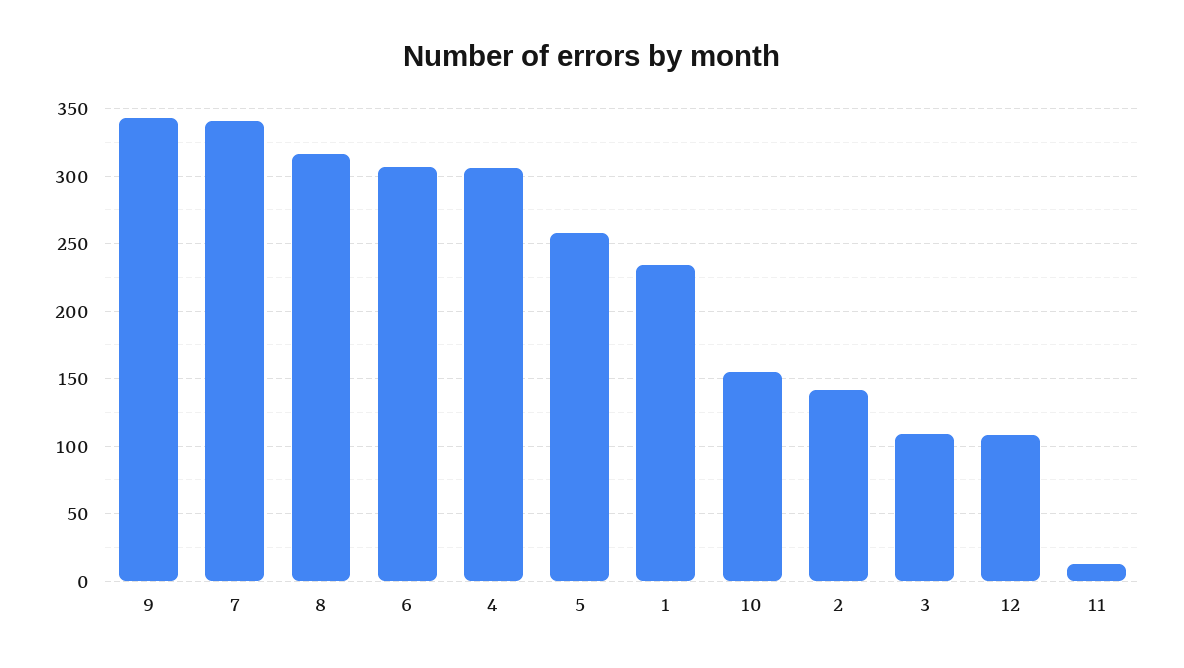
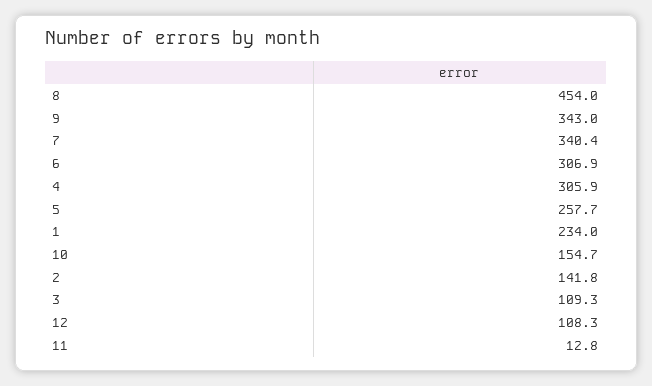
8: 315 -> 454

